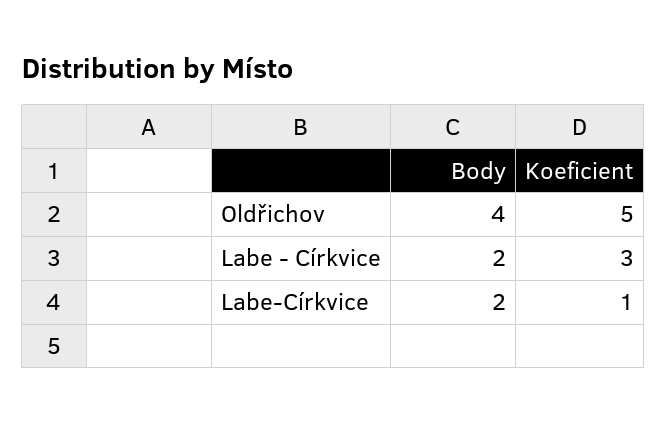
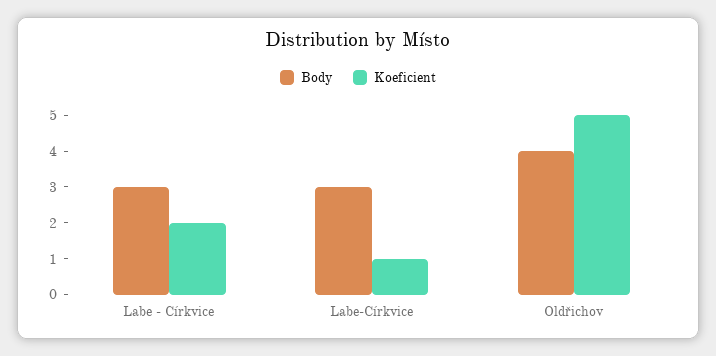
Body, Labe - Církvice: 2 -> 3
Koeficient, Labe - Církvice: 3 -> 2
Body, Labe-Církvice: 2 -> 3

